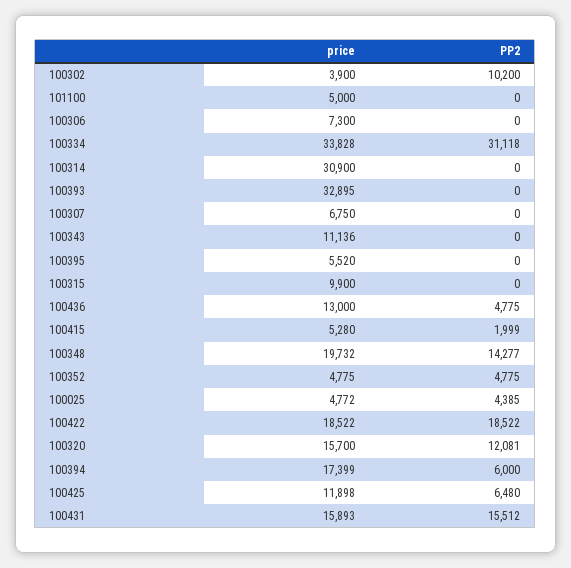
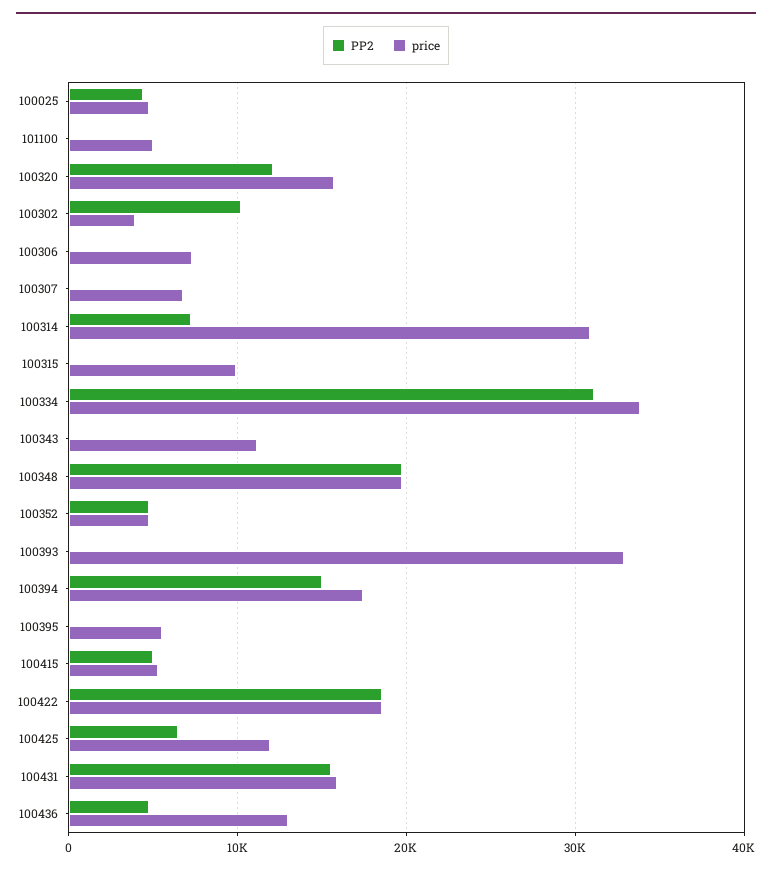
PP2, 100314: 0 -> 7000
PP2, 100415: 1999 -> 5000
PP2, 100348: 14277 -> 20000
PP2, 100394: 6000 -> 15000

